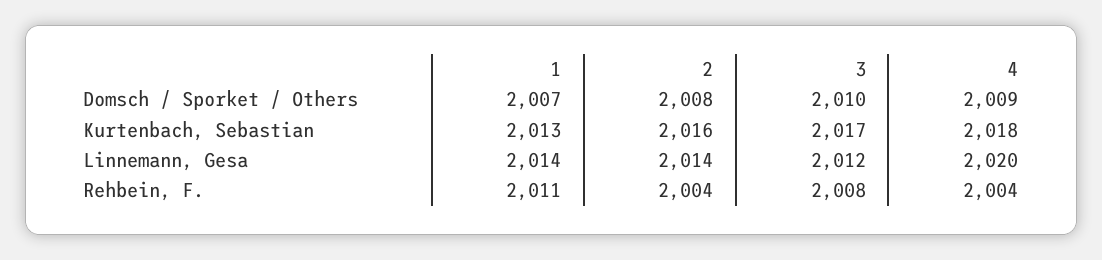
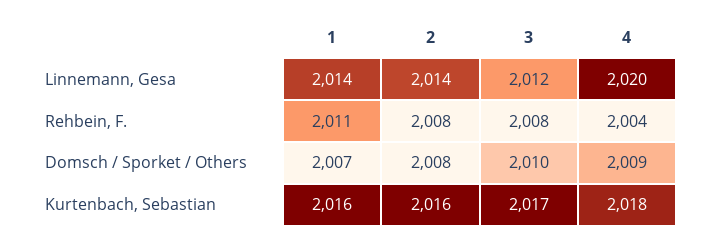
1, Kurtenbach, Sebastian: 2013 -> 2016
2, Rehbein, F.: 2004 -> 2008

